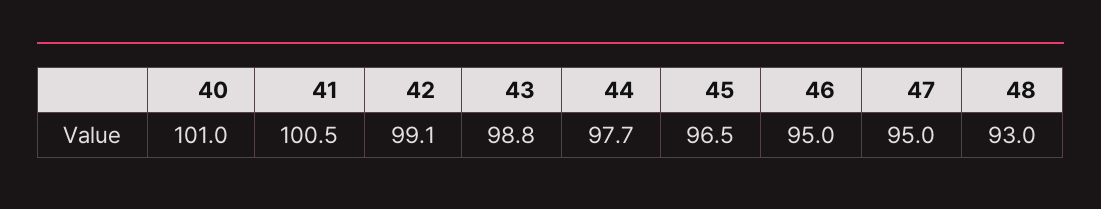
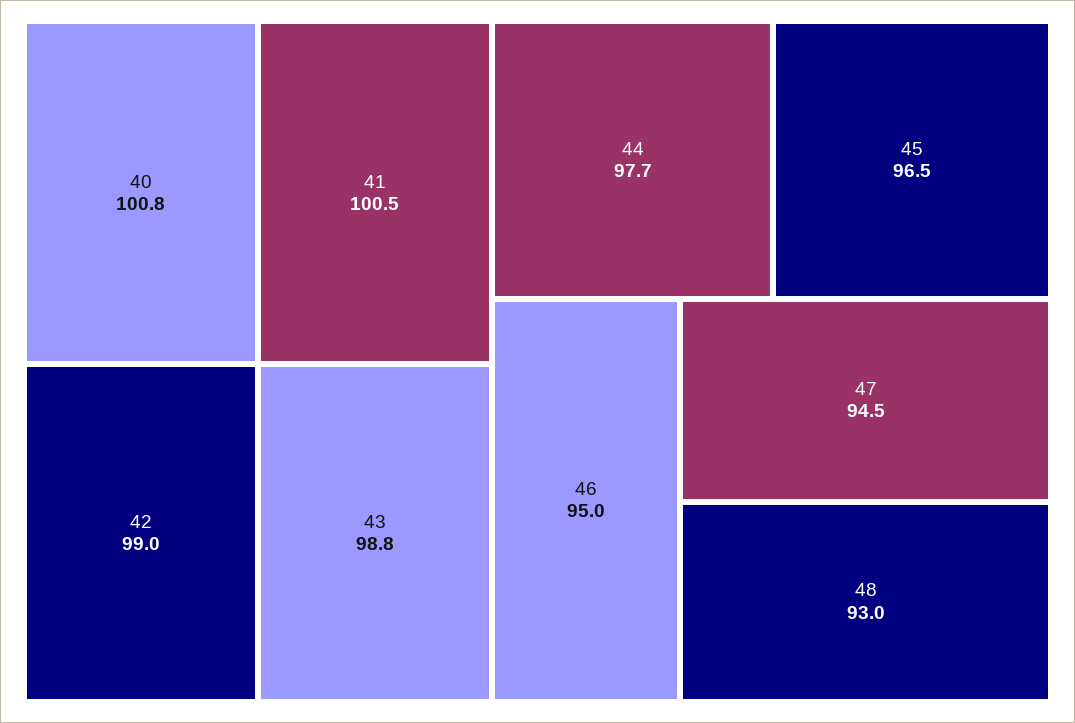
40: 101 -> 100.8
42: 99.1 -> 99
47: 95 -> 94.5

